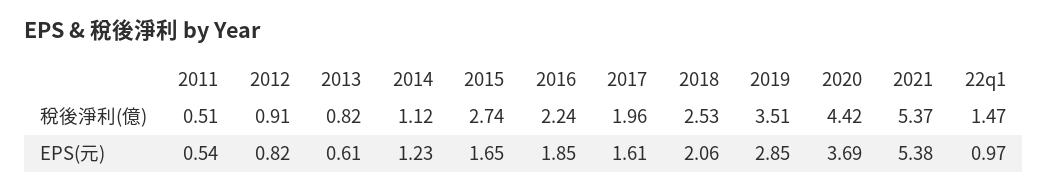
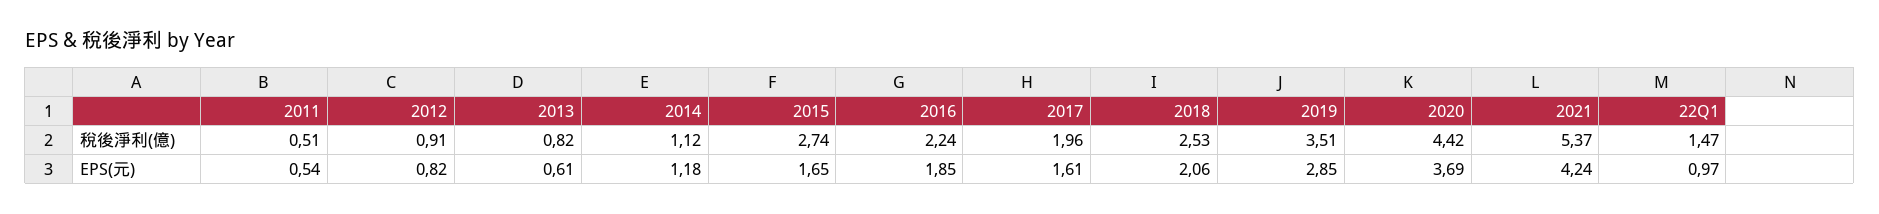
2014, EPS(元): 1.23 -> 1.18
2021, EPS(元): 5.38 -> 4.24

